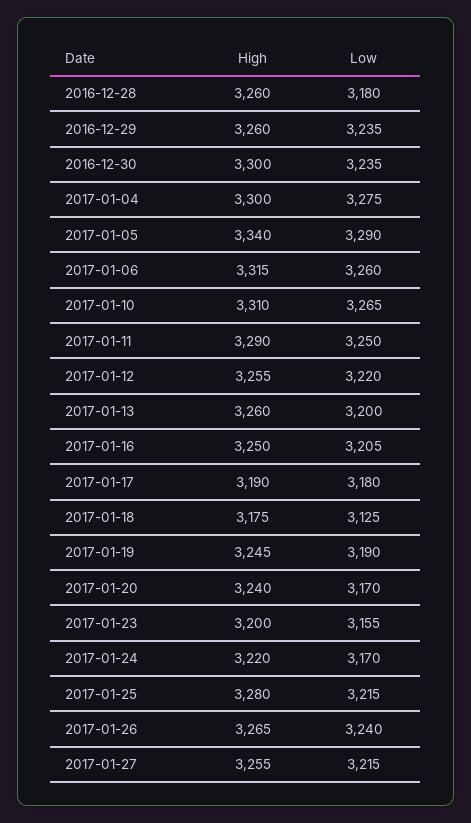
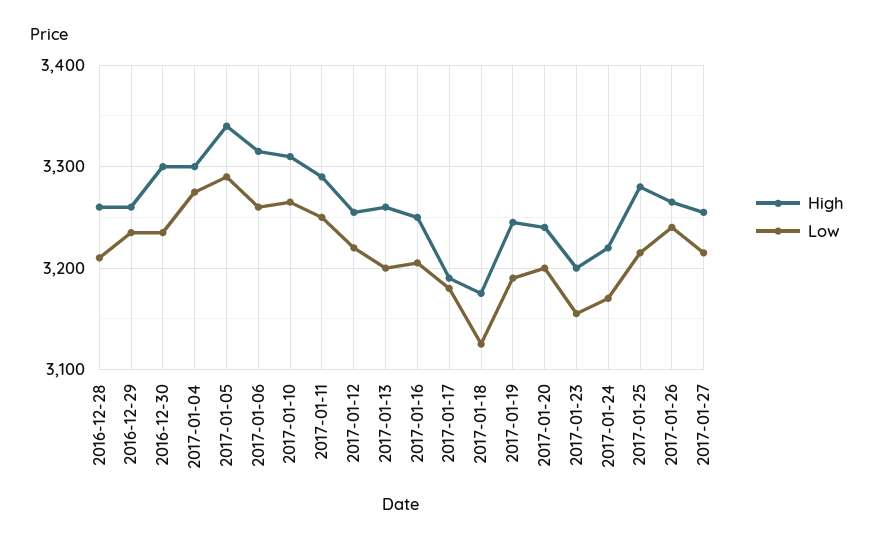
Low, 2016-12-28: 3180 -> 3210
Low, 2017-01-20: 3170 -> 3200

